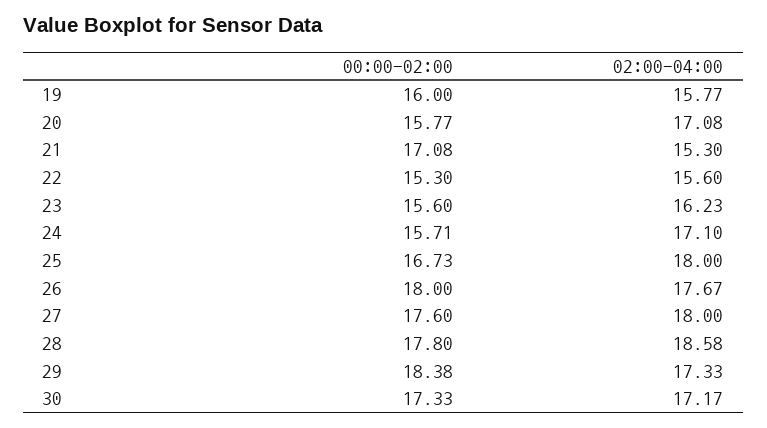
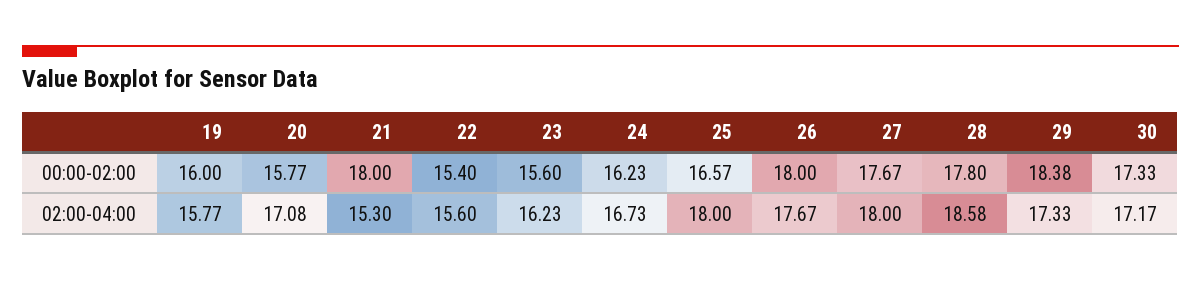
00:00-02:00, 21: 17.08 -> 18
00:00-02:00, 22: 15.3 -> 15.4
00:00-02:00, 24: 15.71 -> 16.23
02:00-04:00, 24: 17.1 -> 16.73
00:00-02:00, 25: 16.73 -> 16.57
00:00-02:00, 27: 17.6 -> 17.67

